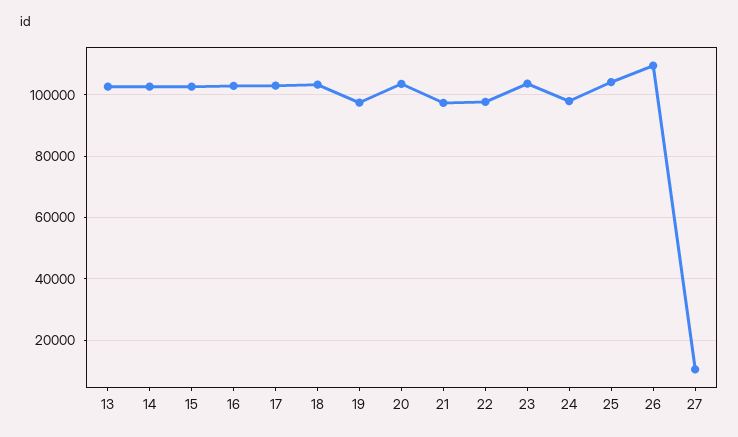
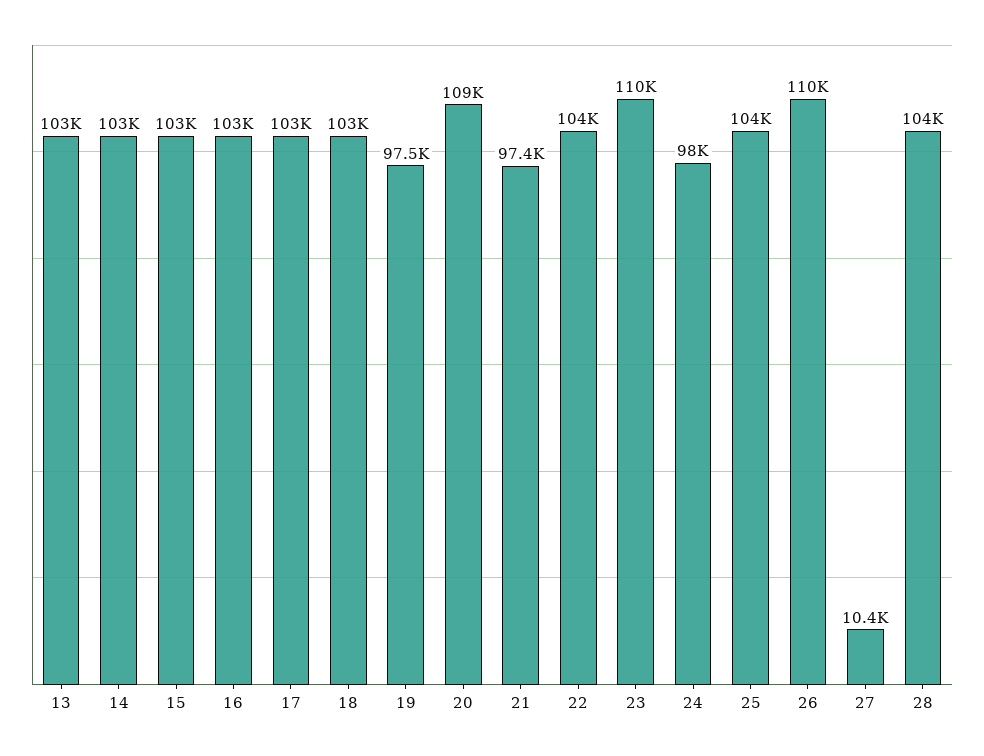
20: 104000 -> 109000
22: 98000 -> 104000
23: 104000 -> 110000
28: none -> 104000

